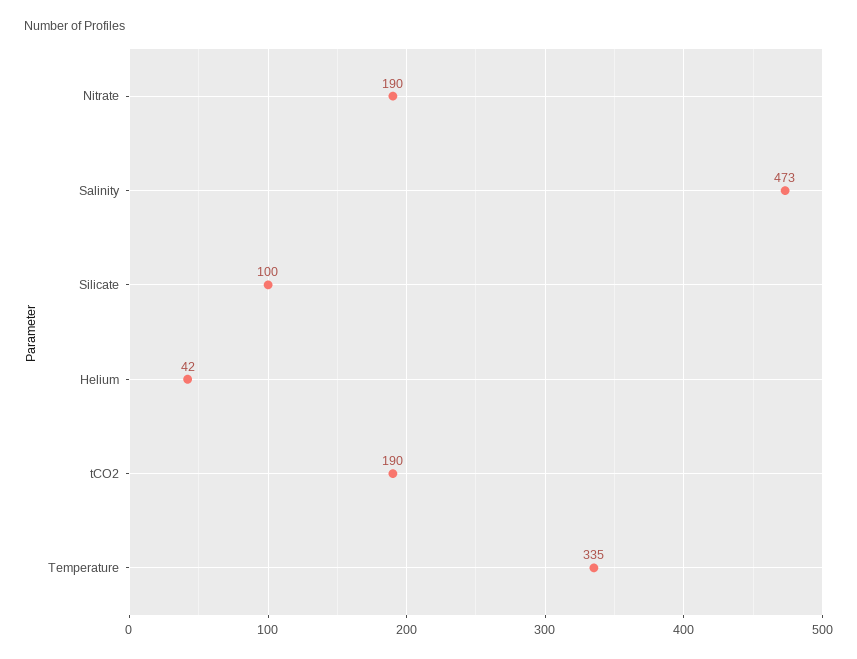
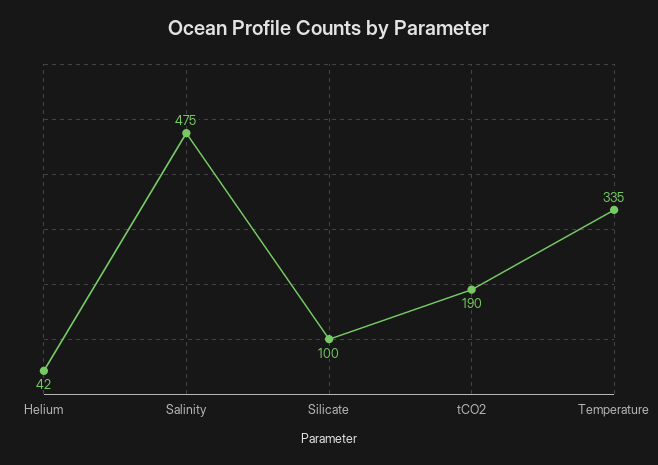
Nitrate: 190 -> none
Salinity: 473 -> 475

